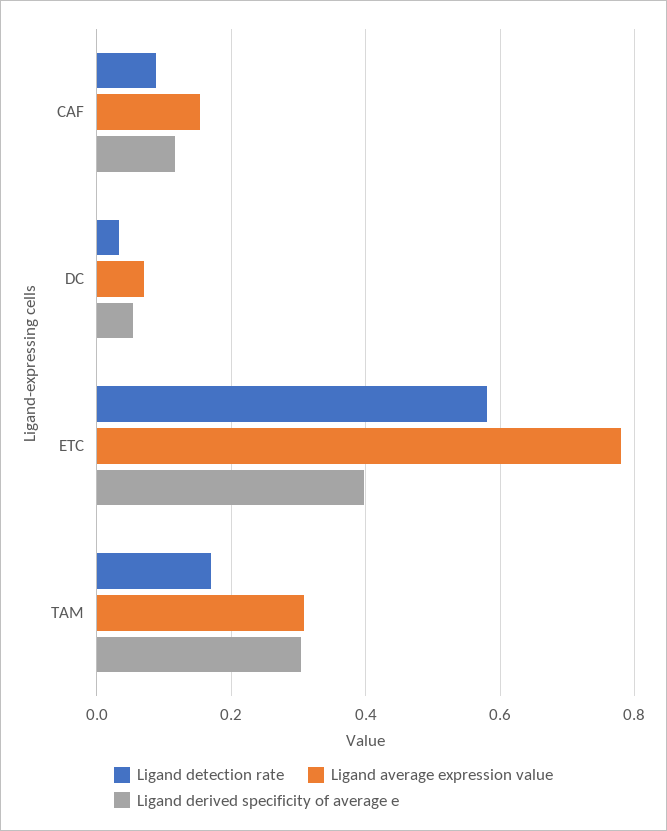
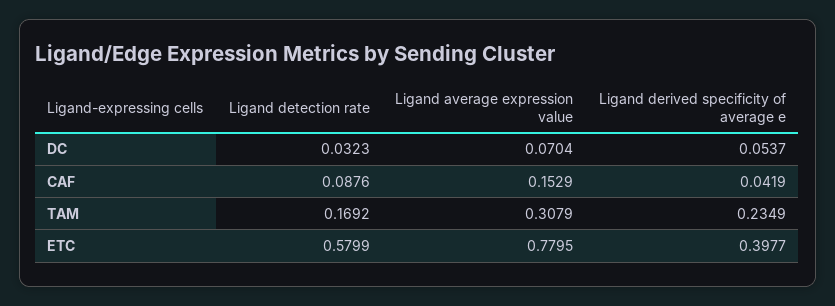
Ligand derived specificity of average e, CAF: 0.12 -> 0.0419
Ligand derived specificity of average e, TAM: 0.3 -> 0.2349

